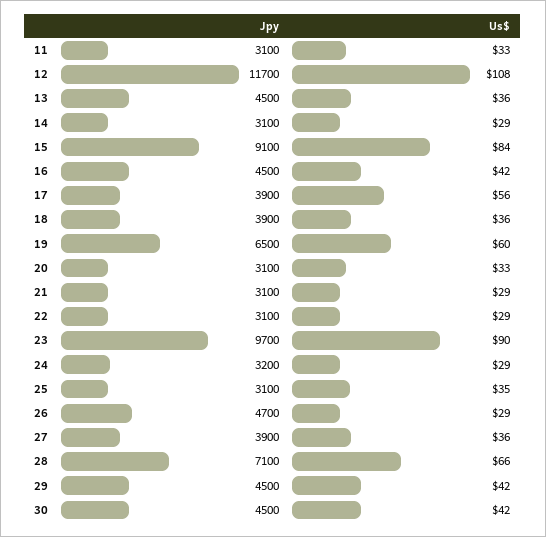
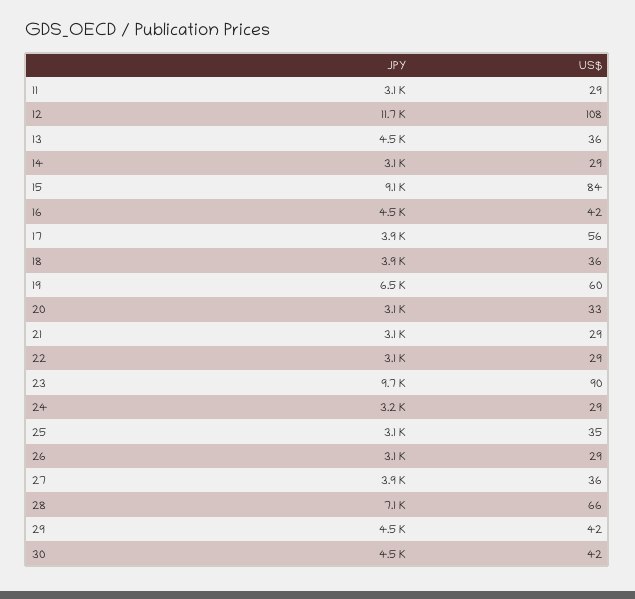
Us$, 11: 33 -> 29
Jpy, 26: 4700 -> 3100

